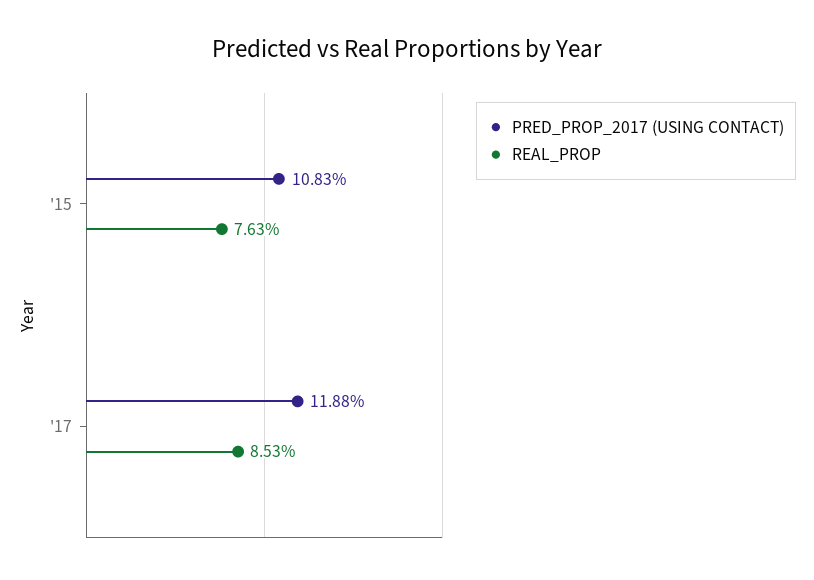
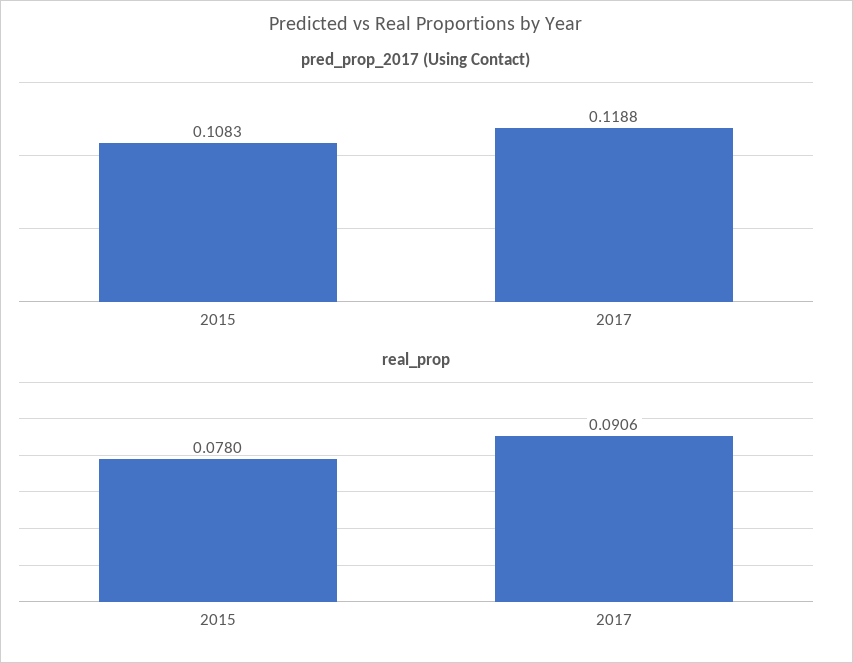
REAL_PROP, '15: 0.0763 -> 0.078
REAL_PROP, '17: 0.0853 -> 0.0906

